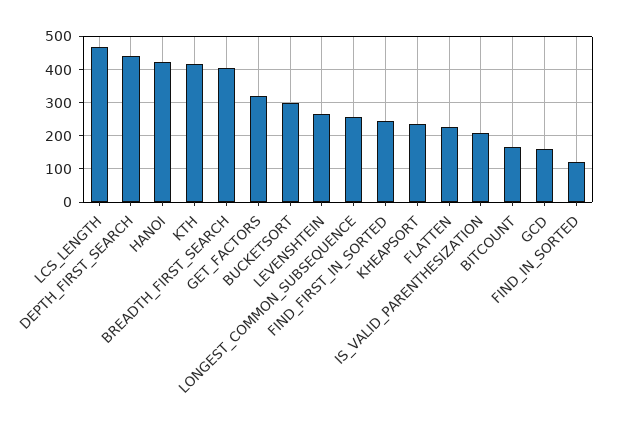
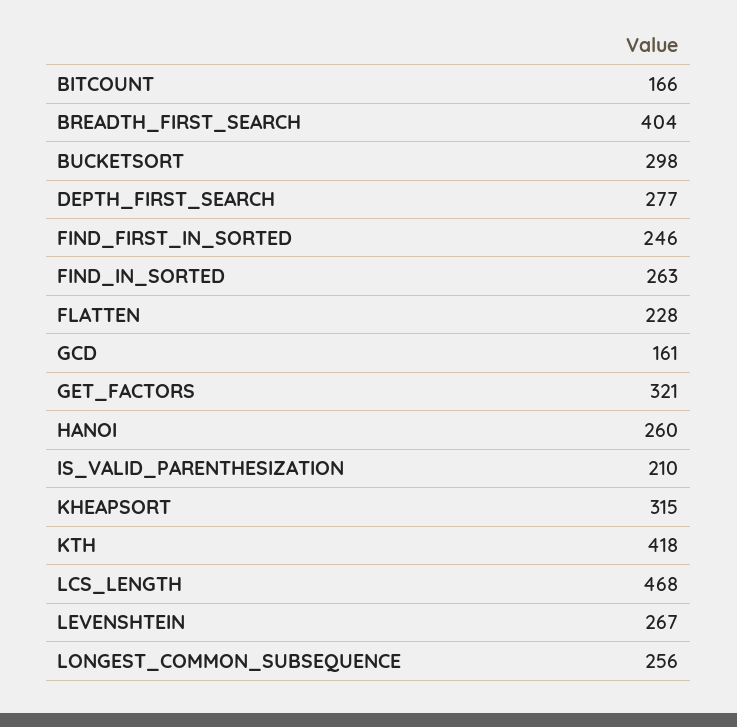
DEPTH_FIRST_SEARCH: 440 -> 277
HANOI: 420 -> 260
KHEAPSORT: 240 -> 315
FIND_IN_SORTED: 120 -> 263

